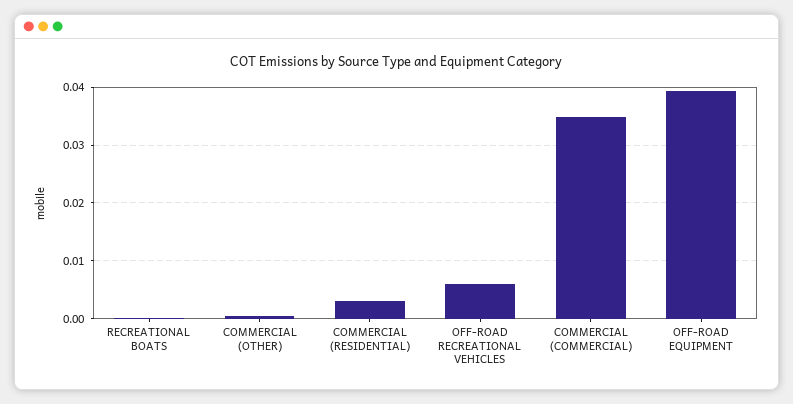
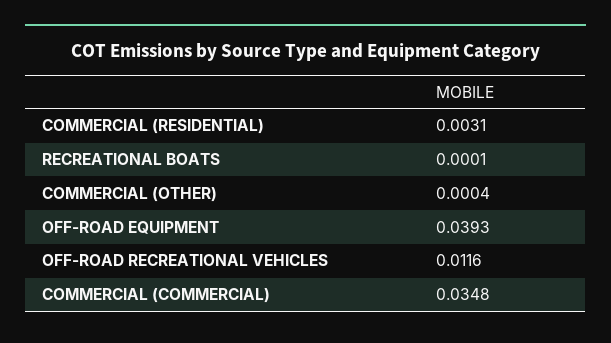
OFF-ROAD RECREATIONAL VEHICLES: 0.006 -> 0.0116

